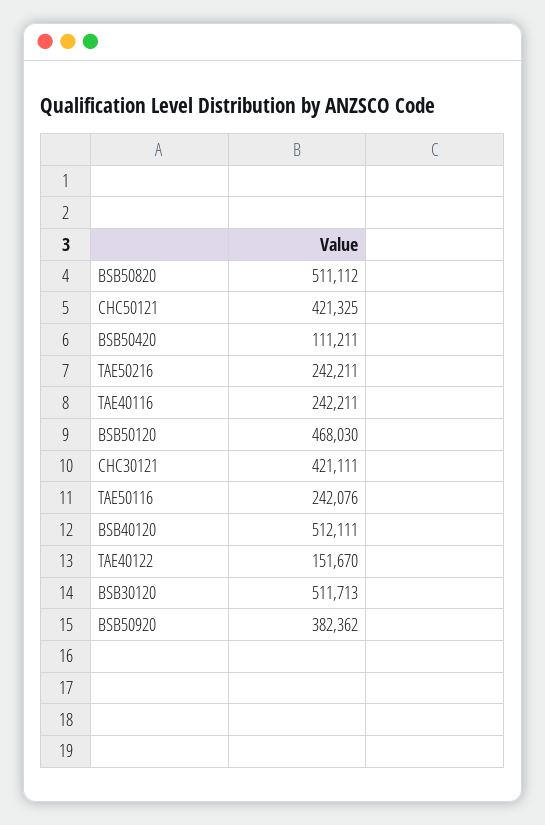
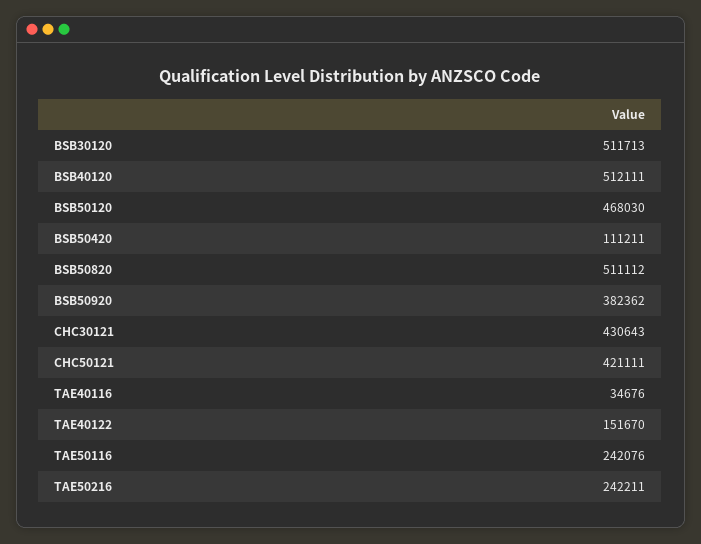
CHC50121: 421325 -> 421111
TAE40116: 242211 -> 34676
CHC30121: 421111 -> 430643

